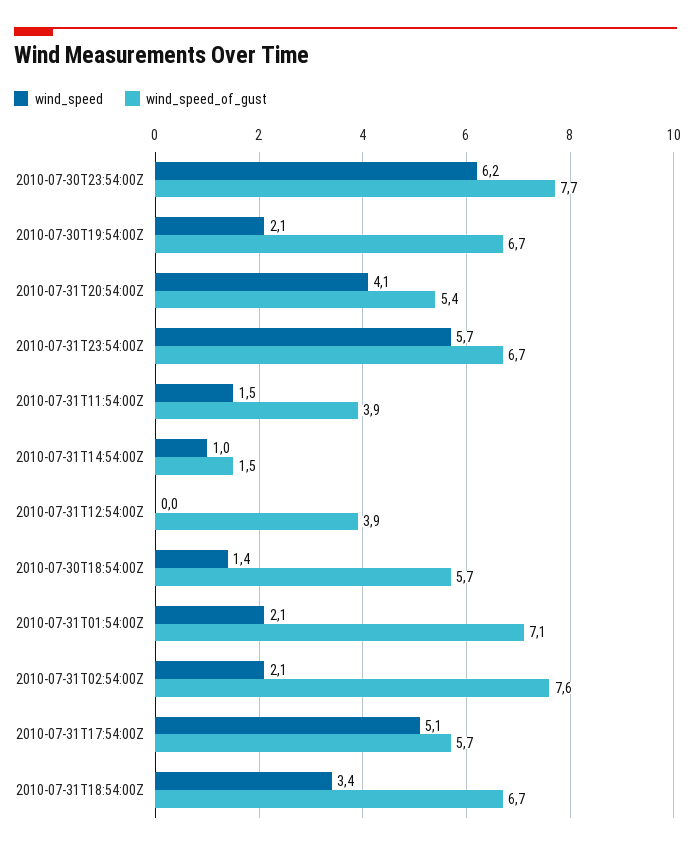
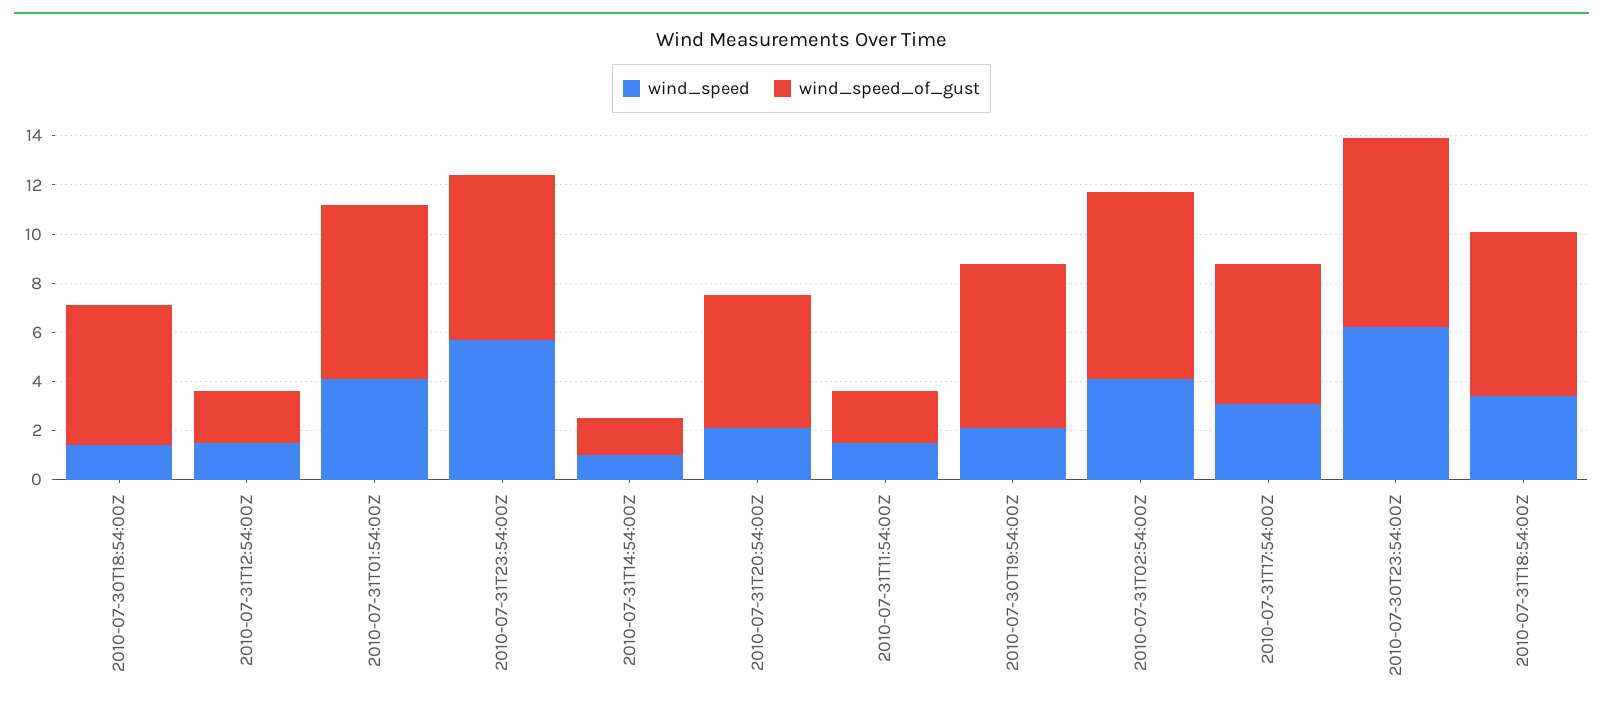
wind_speed, 2010-07-31T20:54:00Z: 4.1 -> 2
wind_speed_of_gust, 2010-07-31T11:54:00Z: 3.9 -> 2
wind_speed, 2010-07-31T12:54:00Z: 0 -> 1.5
wind_speed_of_gust, 2010-07-31T12:54:00Z: 3.9 -> 2
wind_speed, 2010-07-31T01:54:00Z: 2.1 -> 4
wind_speed, 2010-07-31T02:54:00Z: 2.1 -> 4
wind_speed, 2010-07-31T17:54:00Z: 5.1 -> 3

